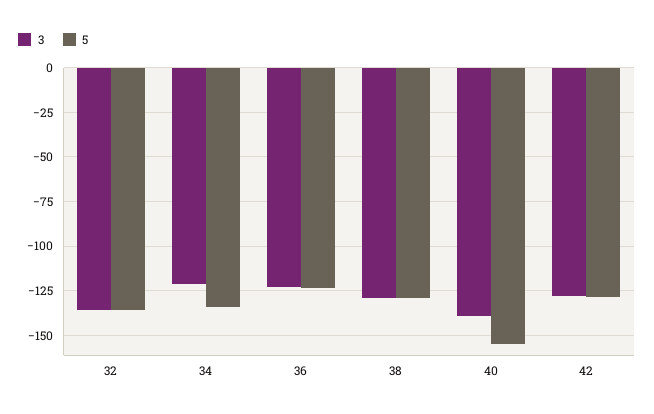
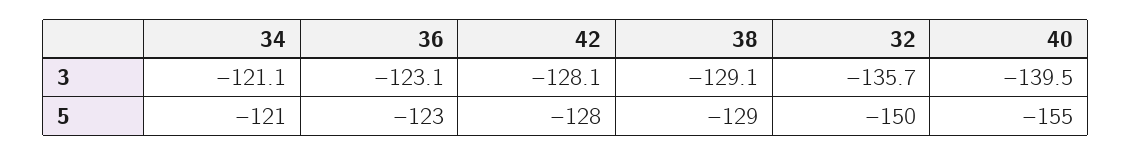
5, 32: -135 -> -150
5, 34: -135 -> -121

